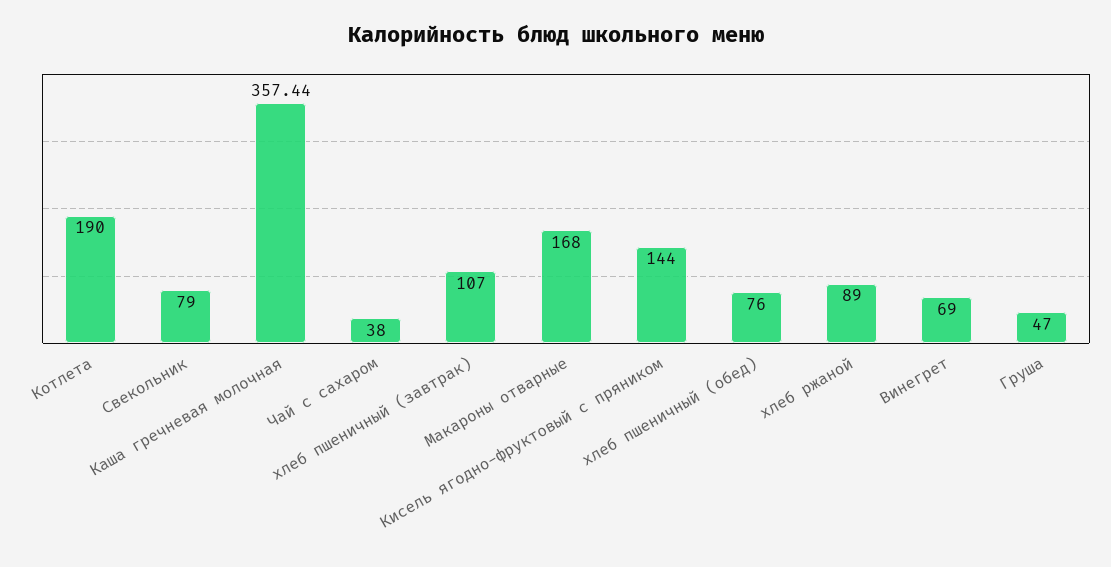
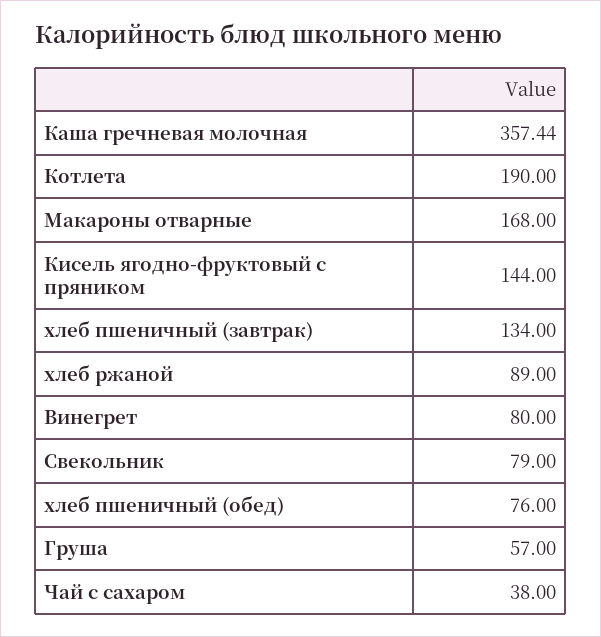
хлеб пшеничный (завтрак): 107 -> 134
Винегрет: 69 -> 80
Груша: 47 -> 57

